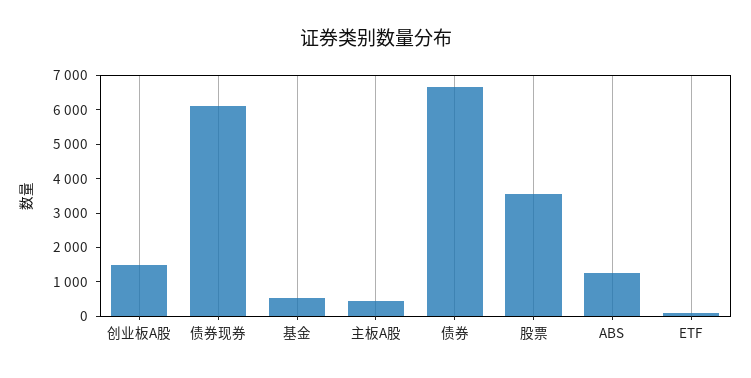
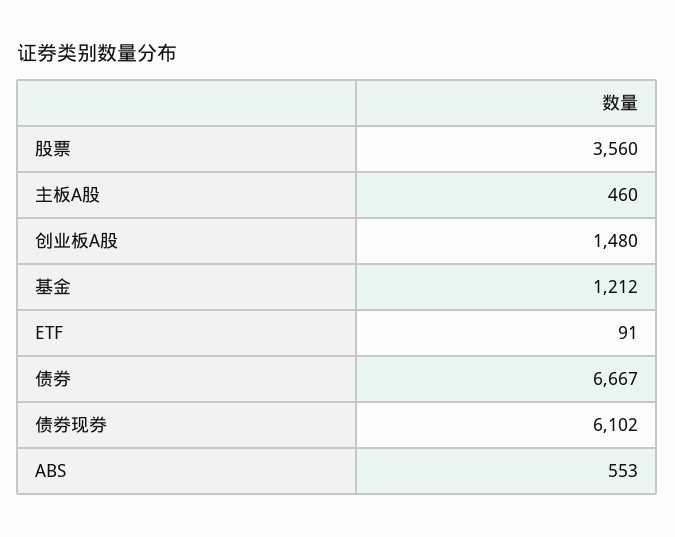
基金: 500 -> 1212
ABS: 1250 -> 553

